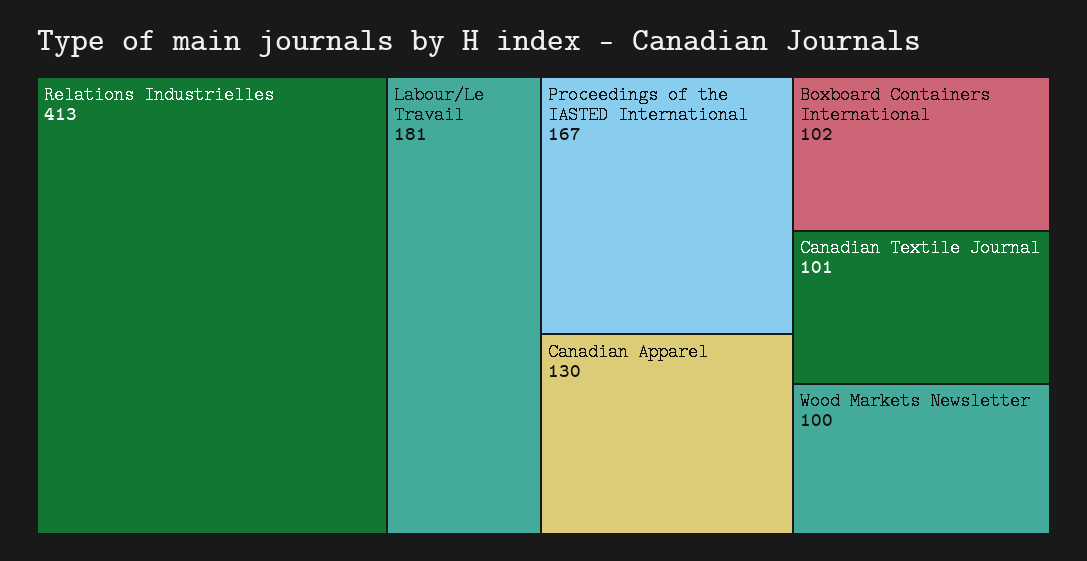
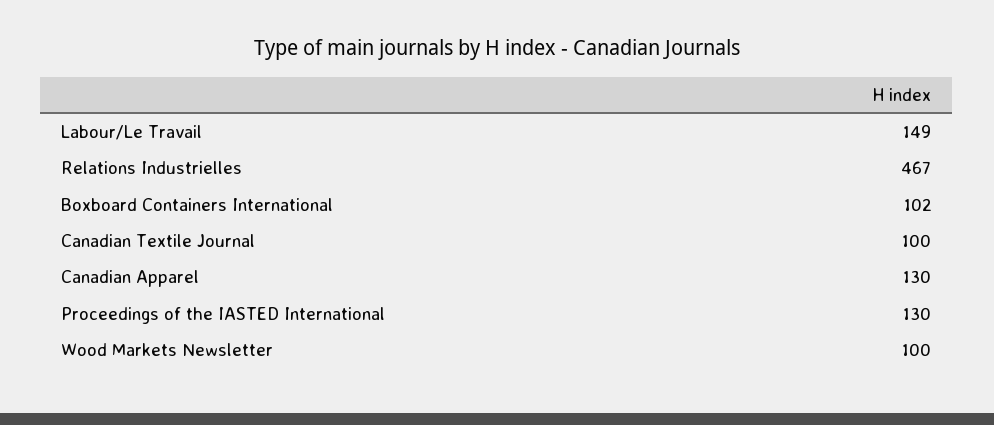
Relations Industrielles: 413 -> 467
Labour/Le Travail: 181 -> 149
Proceedings of the IASTED International: 167 -> 130
Canadian Textile Journal: 101 -> 100

